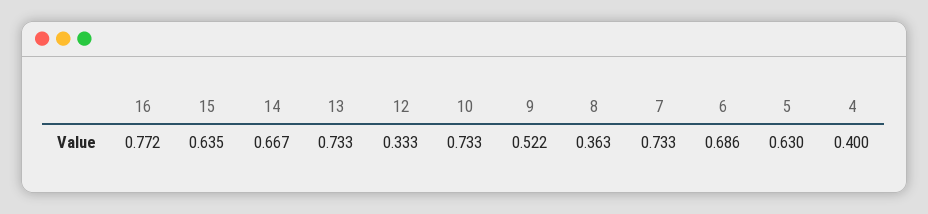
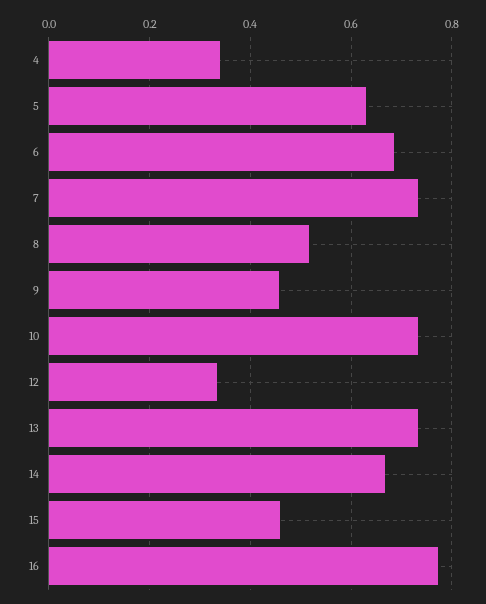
15: 0.635 -> 0.46
9: 0.522 -> 0.46
8: 0.363 -> 0.52
4: 0.4 -> 0.34

